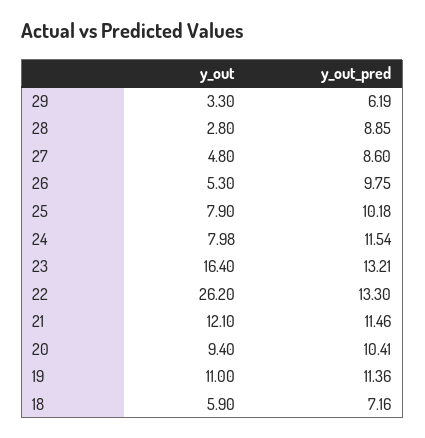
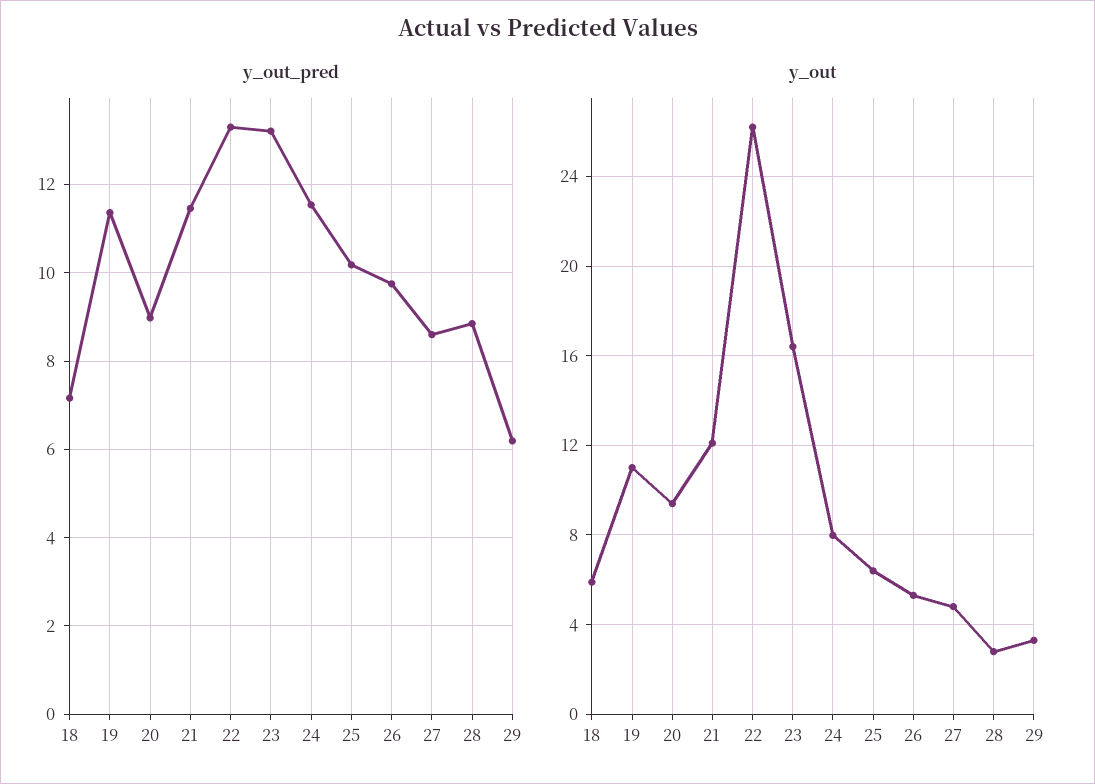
y_out, 25: 7.9 -> 6.5
y_out_pred, 20: 10.41 -> 9

